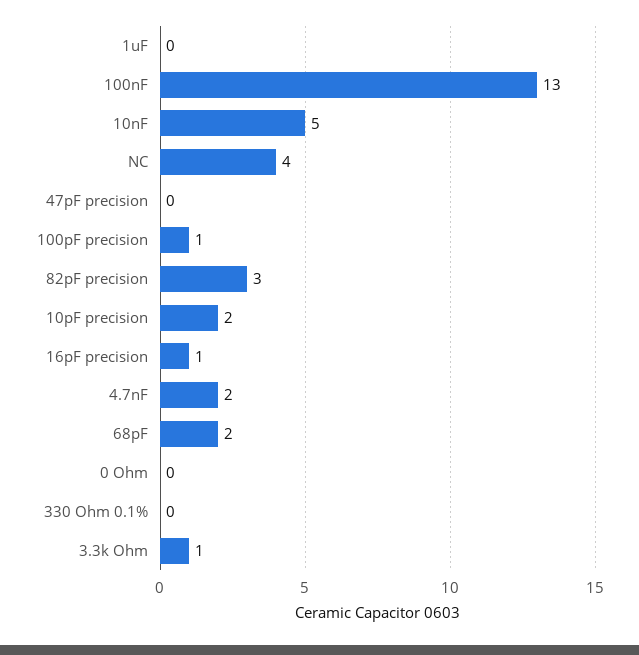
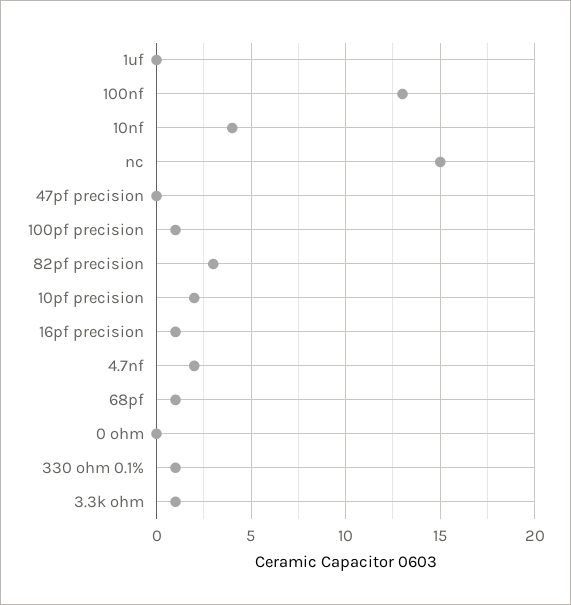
10nF: 5 -> 4
NC: 4 -> 15
68pF: 2 -> 1
330 Ohm 0.1%: 0 -> 1

